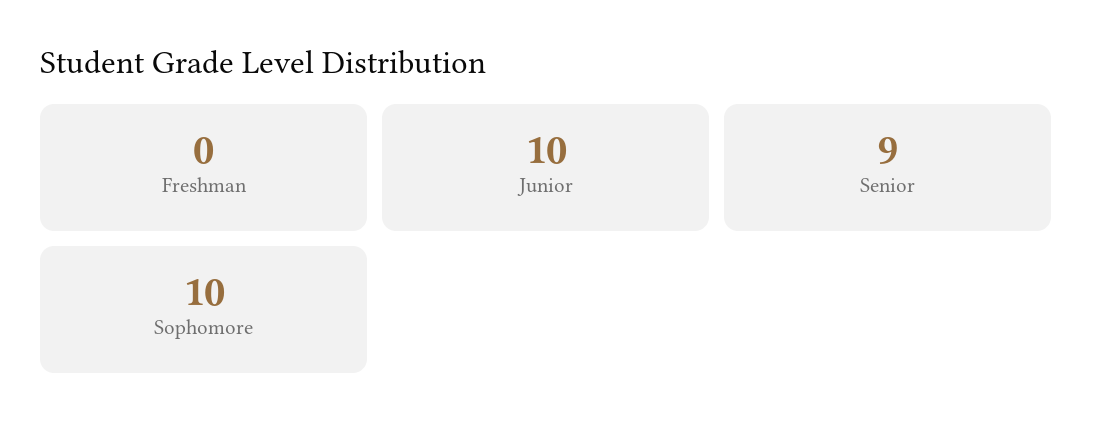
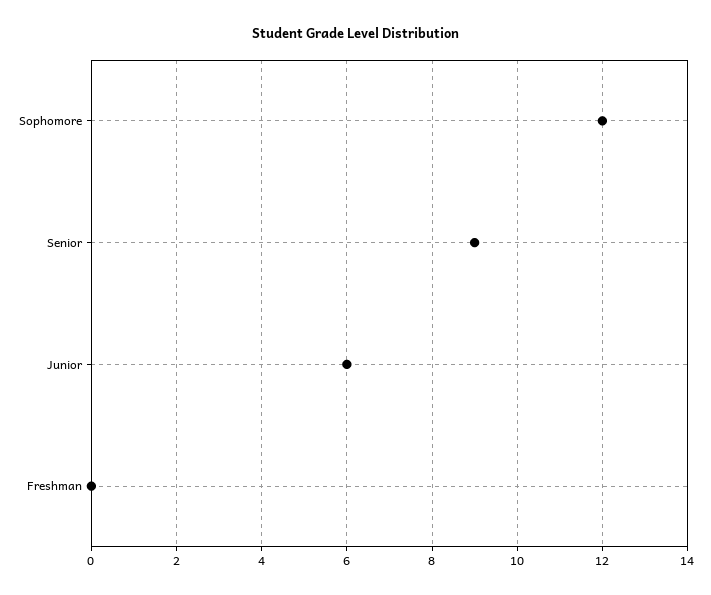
Junior: 10 -> 6
Sophomore: 10 -> 12

